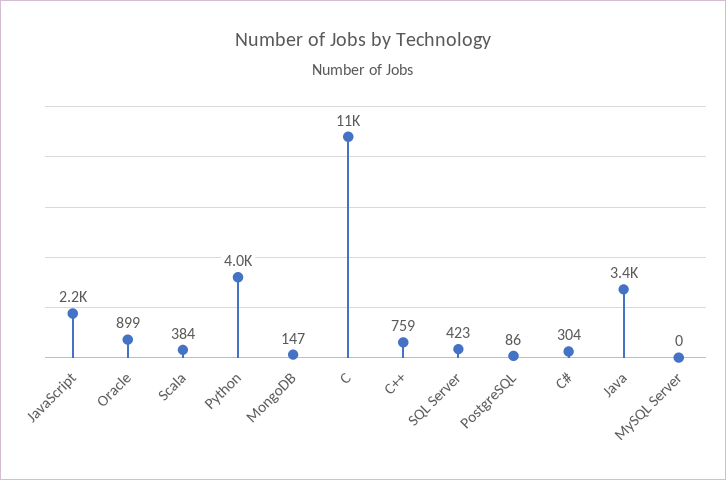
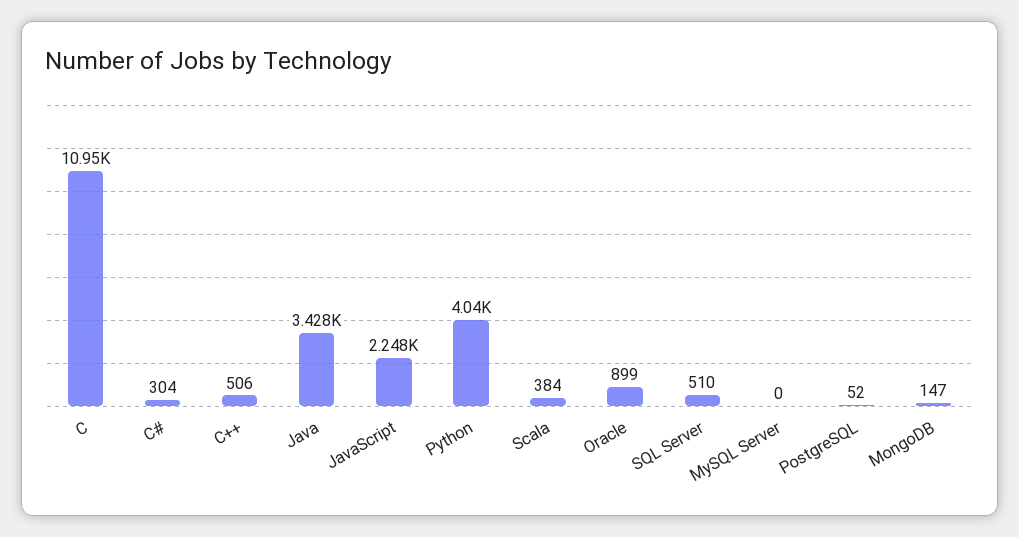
C++: 759 -> 506
SQL Server: 423 -> 510
PostgreSQL: 86 -> 52

